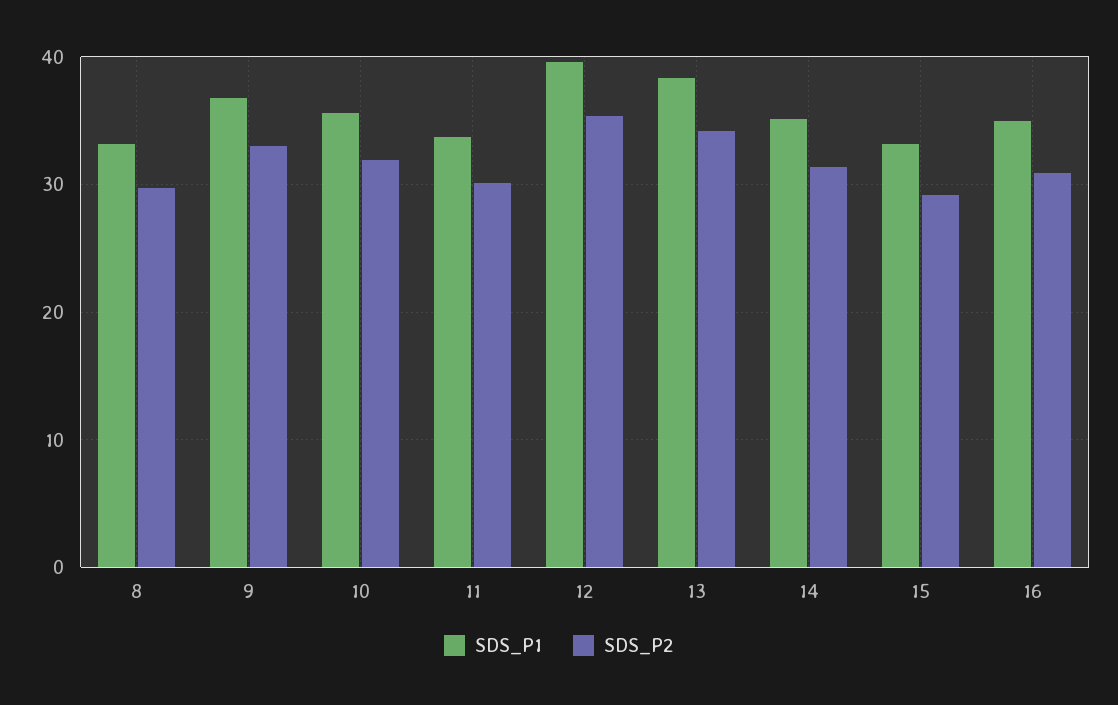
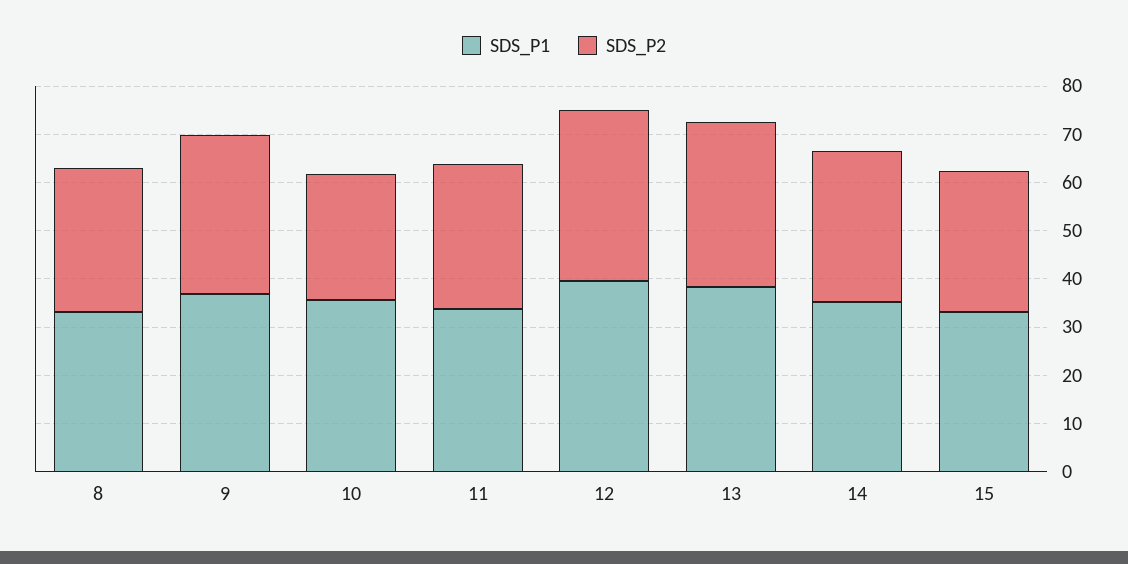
SDS_P2, 10: 32 -> 26
SDS_P1, 16: 35 -> none
SDS_P2, 16: 31 -> none

